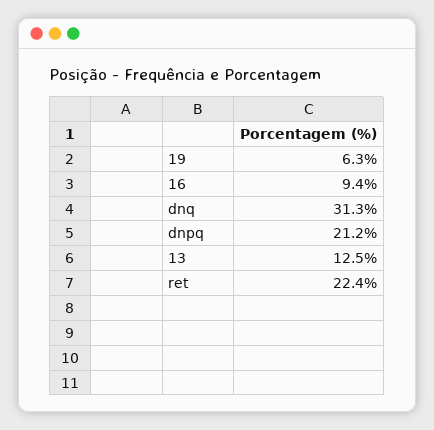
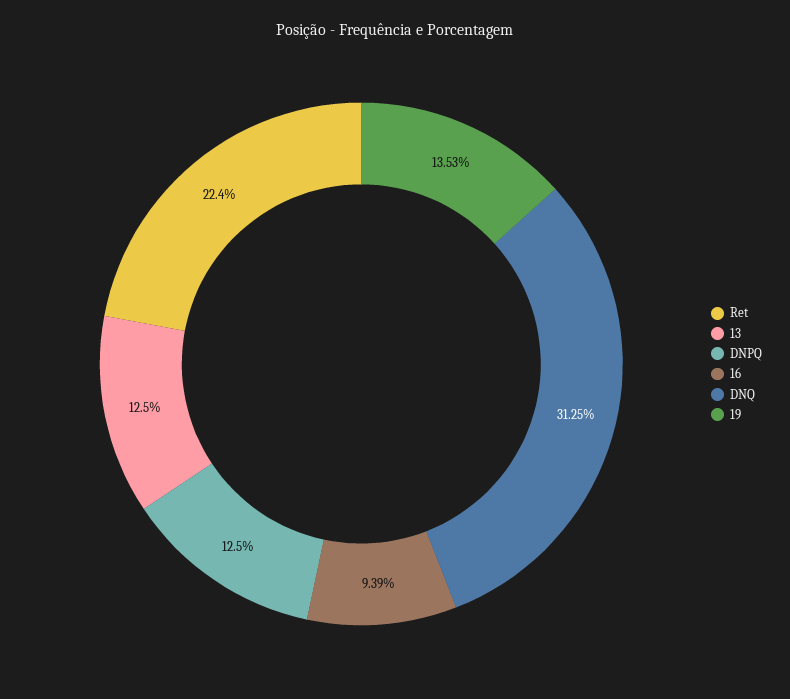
19: 6.3 -> 13.53
dnpq: 21.2 -> 12.5

